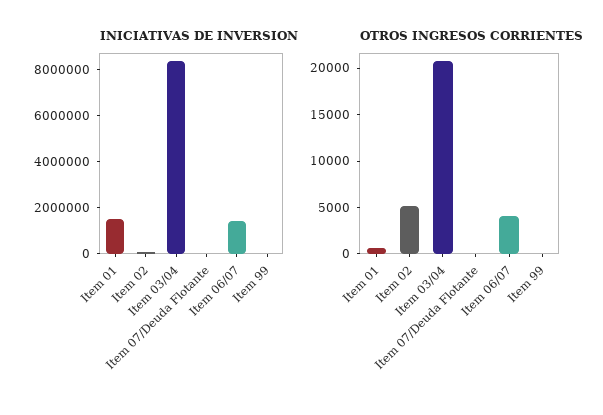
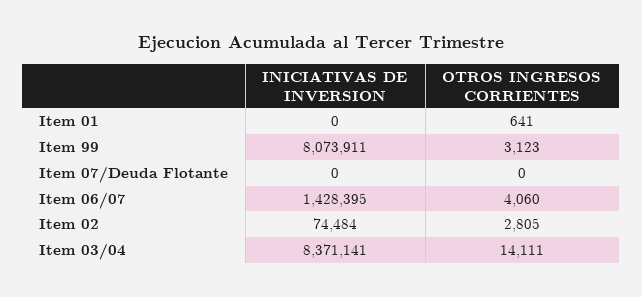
INICIATIVAS DE INVERSION, Item 01: 1500000 -> 0
INICIATIVAS DE INVERSION, Item 99: 0 -> 8073911
OTROS INGRESOS CORRIENTES, Item 02: 5000 -> 2805
OTROS INGRESOS CORRIENTES, Item 03/04: 21000 -> 14111
OTROS INGRESOS CORRIENTES, Item 99: 0 -> 3123

